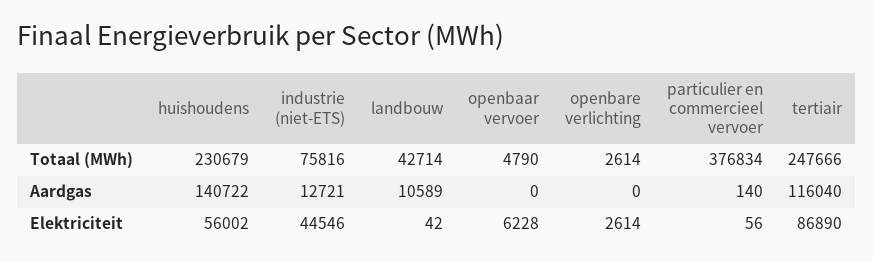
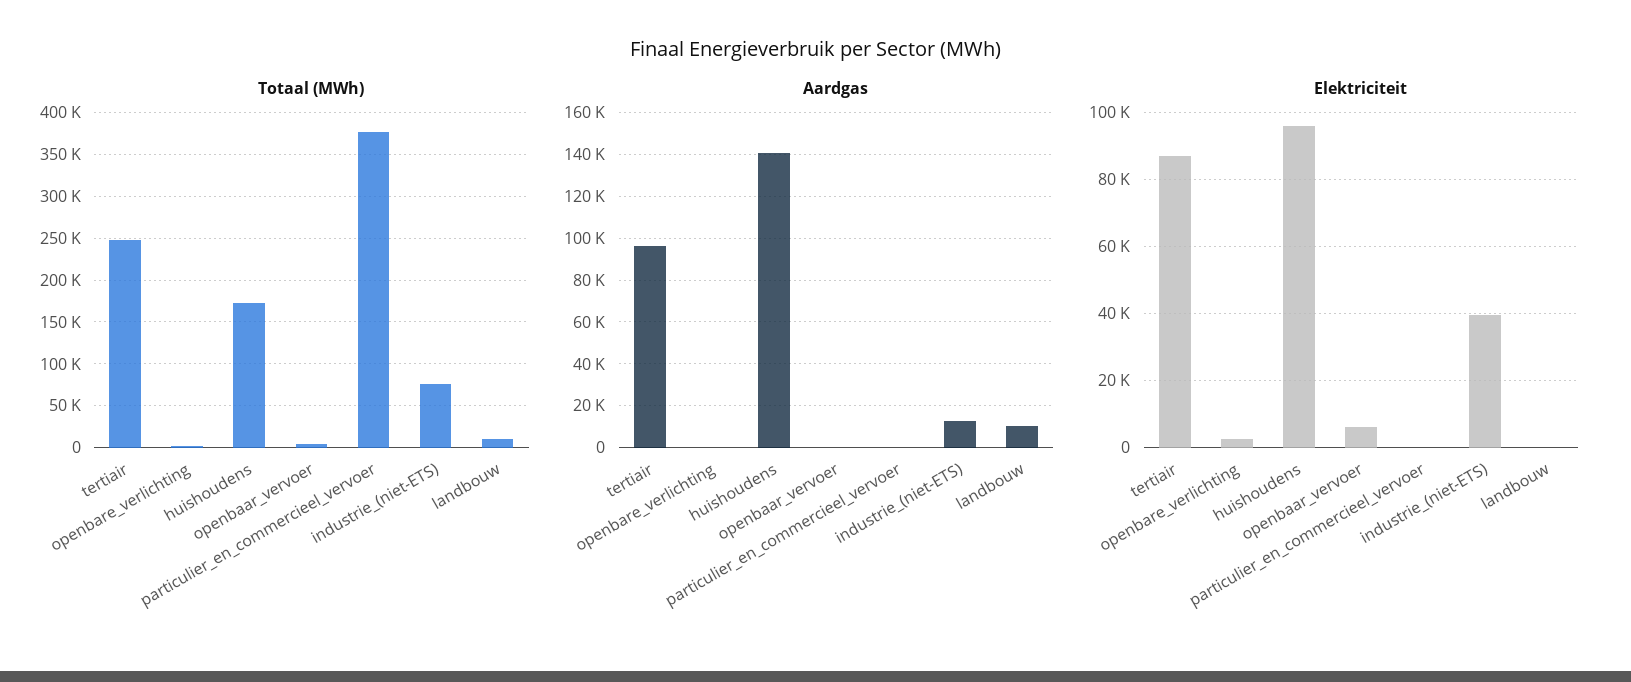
Totaal (MWh), huishoudens: 230679 -> 170000
Totaal (MWh), landbouw: 42714 -> 10000
Aardgas, tertiair: 116040 -> 95000
Elektriciteit, huishoudens: 56002 -> 96000
Elektriciteit, industrie (niet-ETS): 44546 -> 40000

